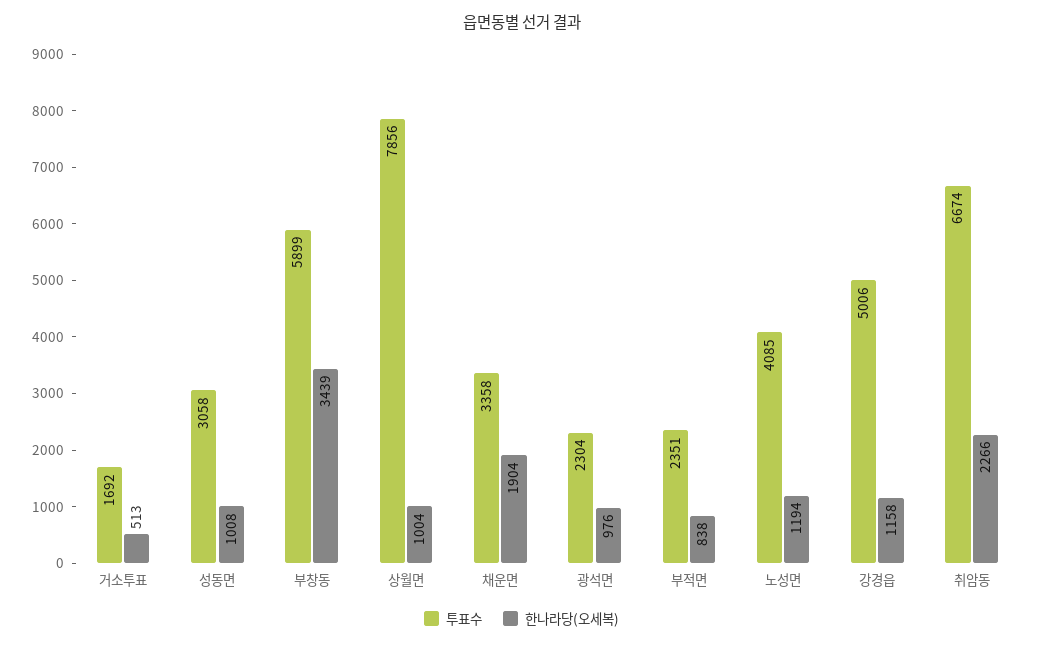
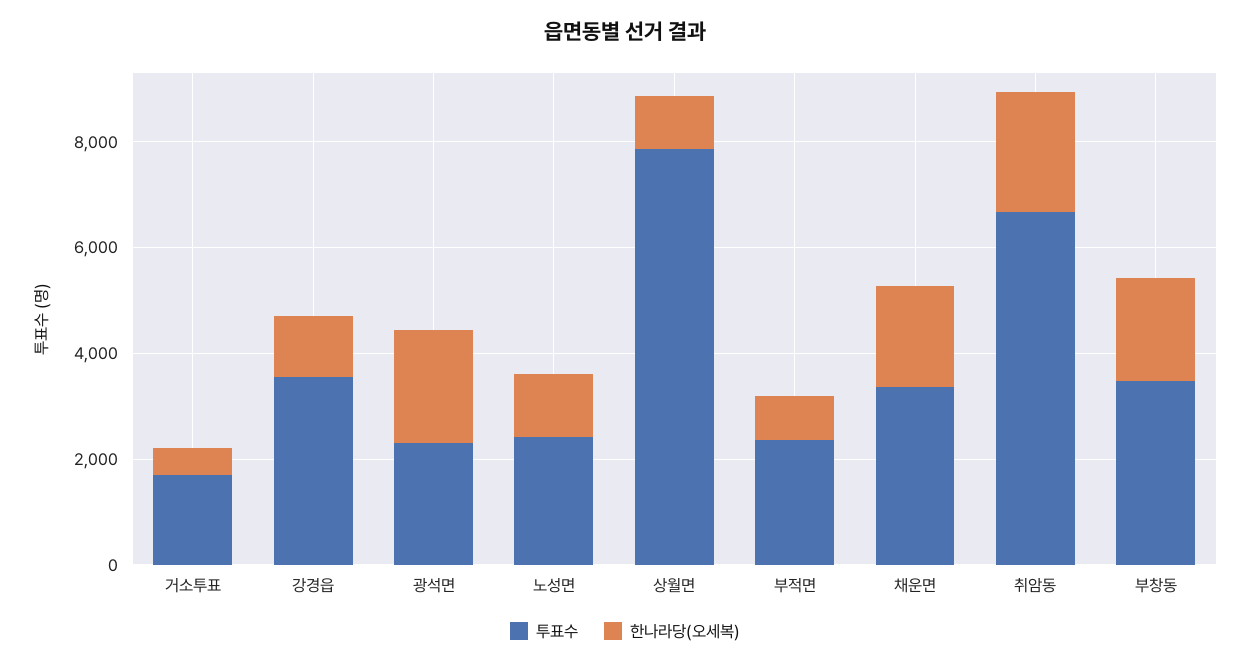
투표수, 성동면: 3058 -> none
한나라당(오세복), 성동면: 1008 -> none
투표수, 부창동: 5899 -> 3500
한나라당(오세복), 부창동: 3439 -> 2000
한나라당(오세복), 광석면: 976 -> 2000
투표수, 노성면: 4085 -> 2500
투표수, 강경읍: 5006 -> 3500

